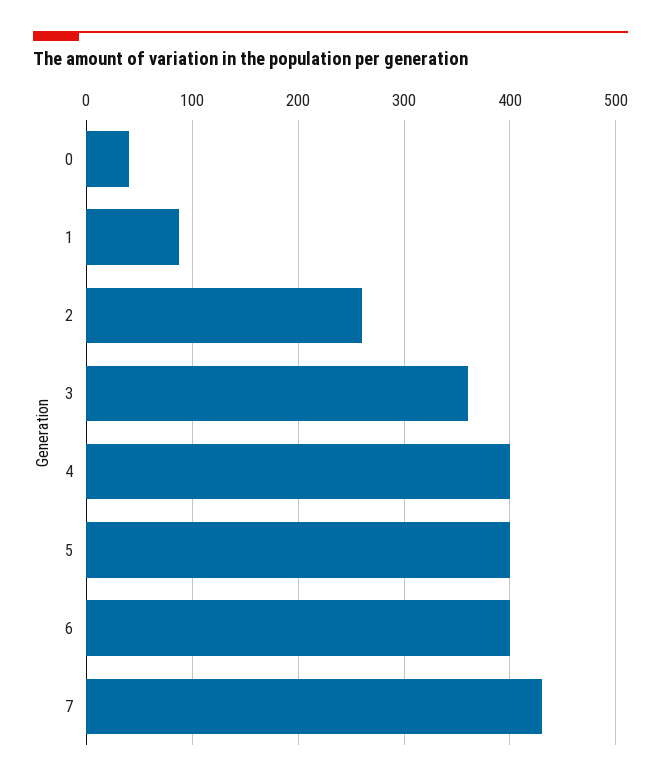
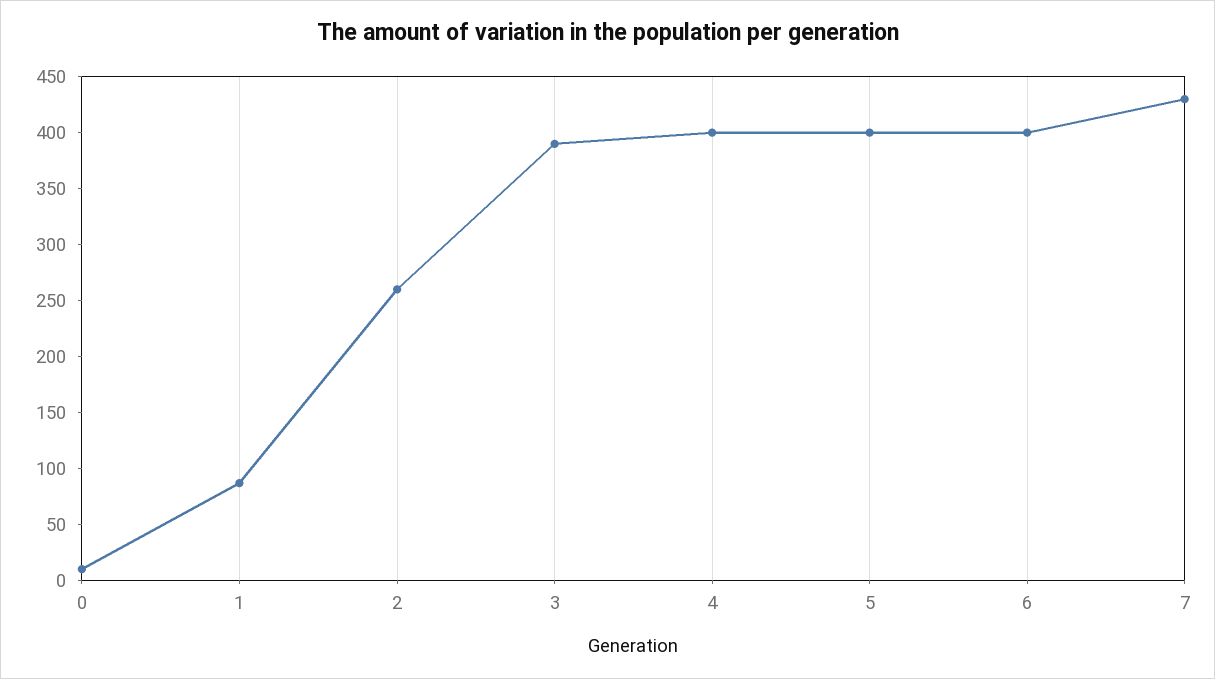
0: 40 -> 10
3: 360 -> 390

